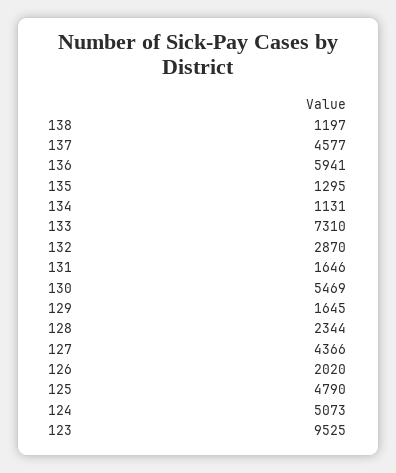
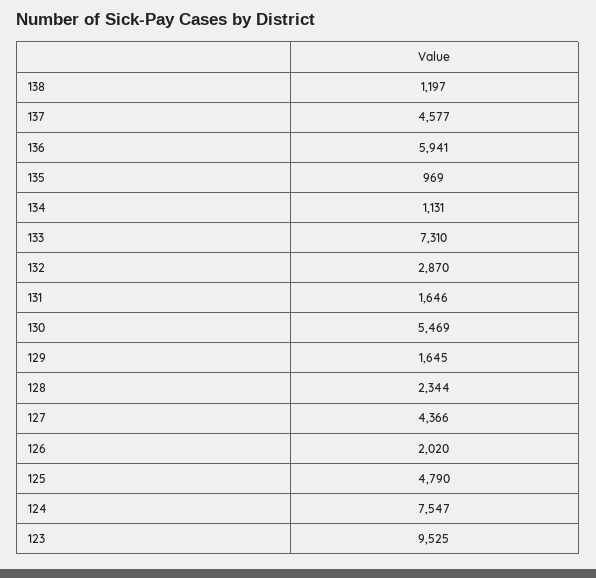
135: 1295 -> 969
124: 5073 -> 7547

